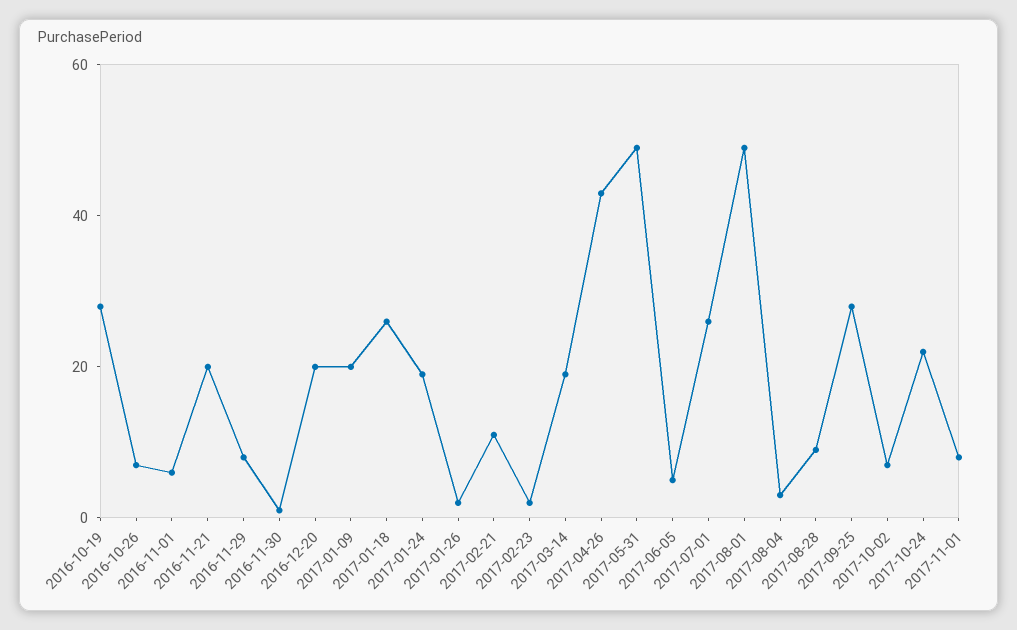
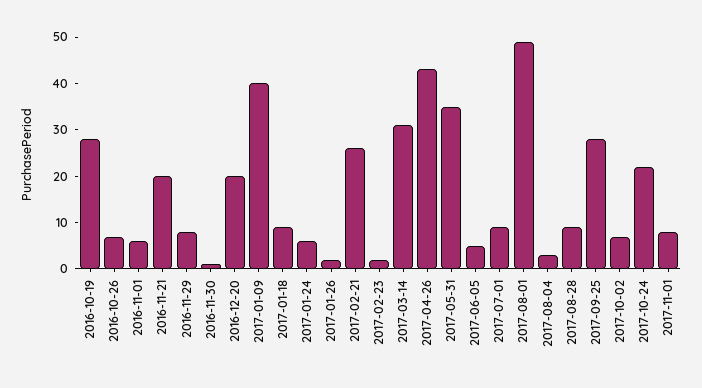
2017-01-09: 20 -> 40
2017-01-18: 25 -> 10
2017-01-24: 20 -> 5
2017-02-21: 10 -> 25
2017-03-14: 20 -> 30
2017-05-31: 50 -> 35
2017-07-01: 25 -> 10

